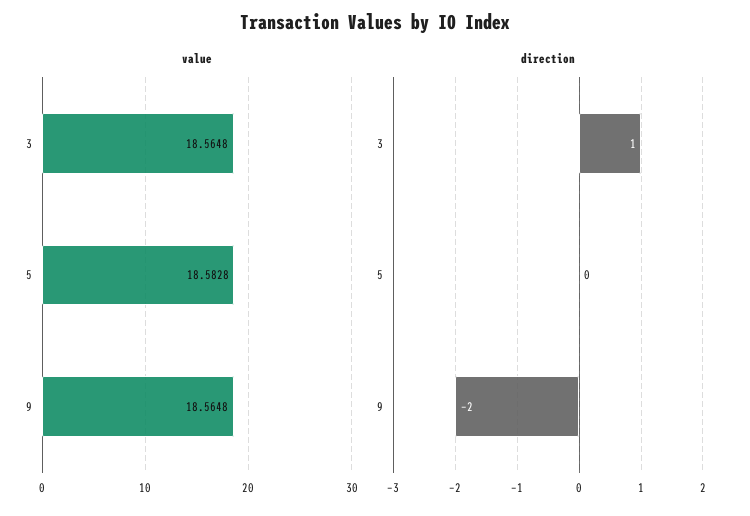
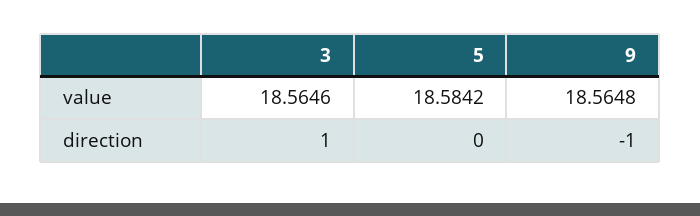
value, 3: 18.5648 -> 18.5646
value, 5: 18.5828 -> 18.5842
direction, 9: -2 -> -1

